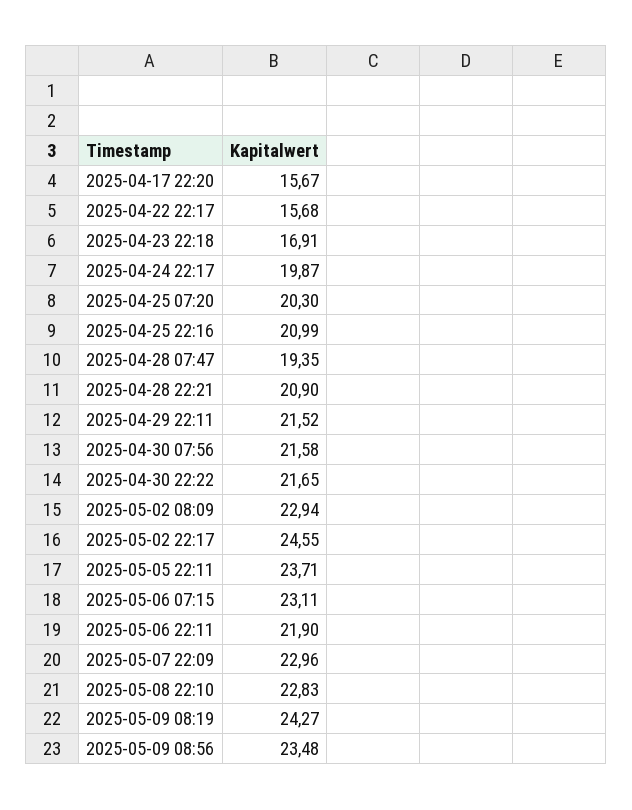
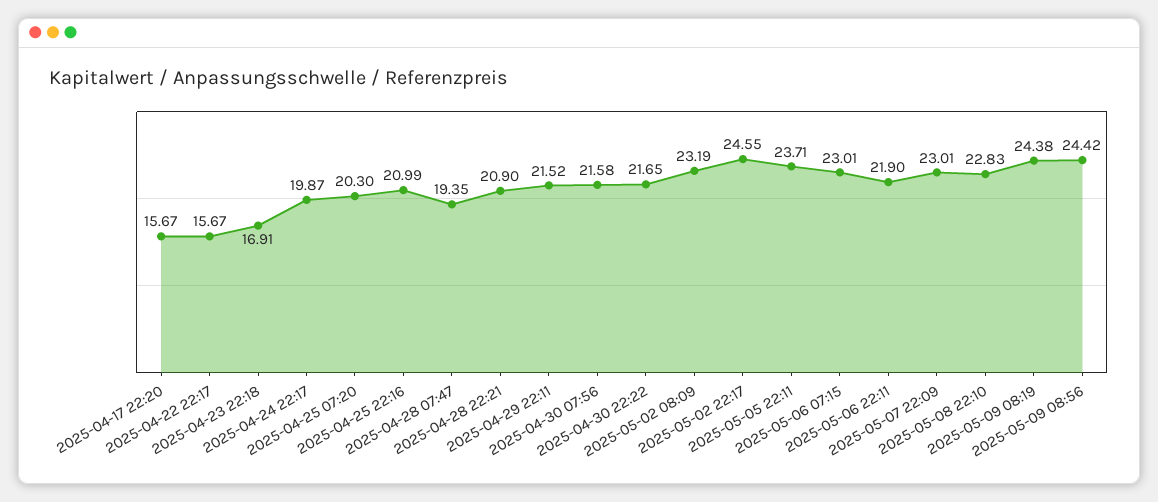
2025-04-22 22:17: 15.68 -> 15.67
2025-05-02 08:09: 22.94 -> 23.19
2025-05-06 07:15: 23.11 -> 23.01
2025-05-07 22:09: 22.96 -> 23.01
2025-05-09 08:19: 24.27 -> 24.38
2025-05-09 08:56: 23.48 -> 24.42

